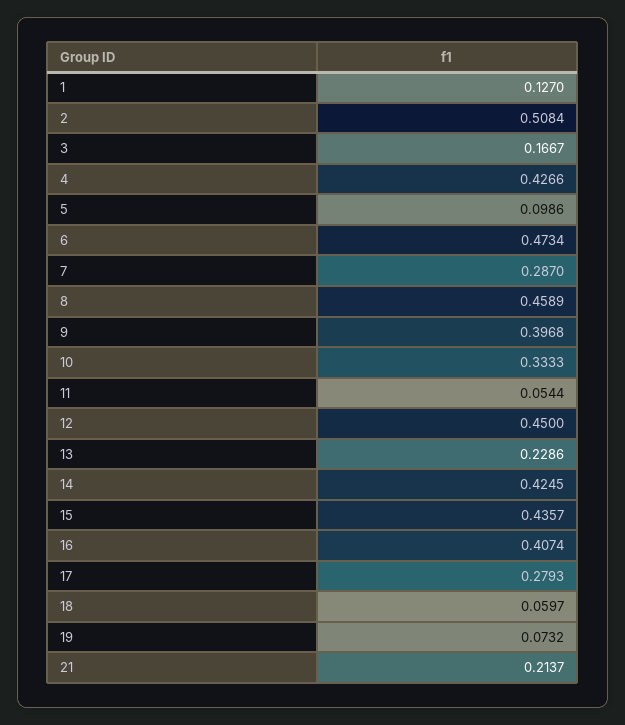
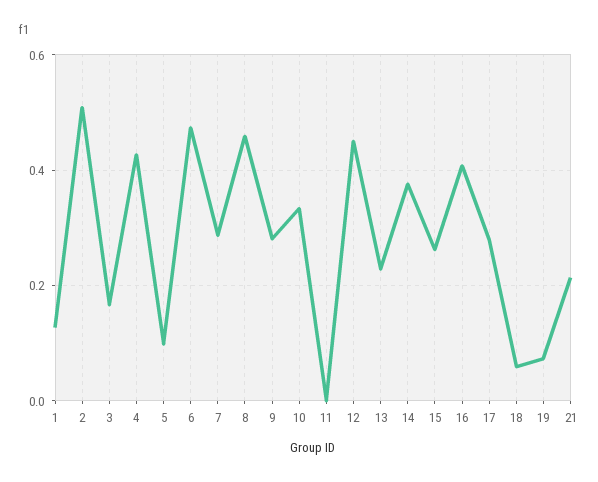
9: 0.3968 -> 0.28
11: 0.0544 -> 0
14: 0.4245 -> 0.38
15: 0.4357 -> 0.26

